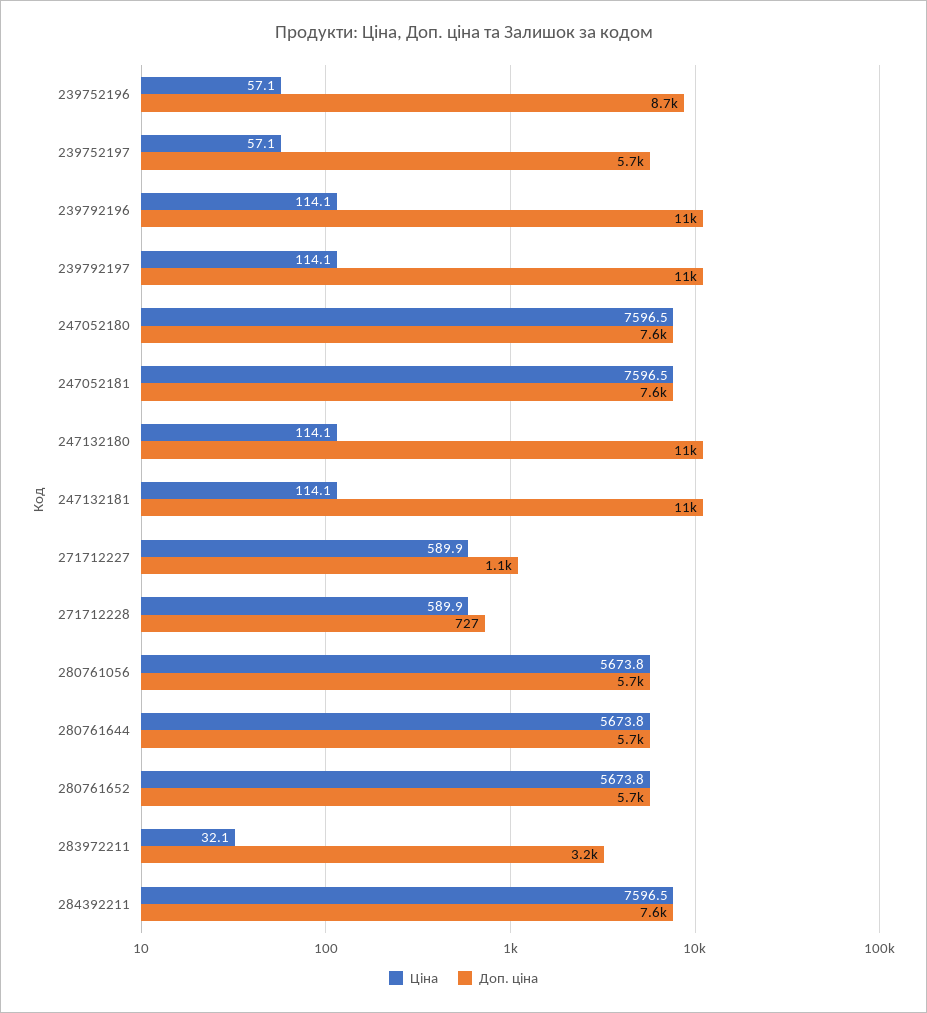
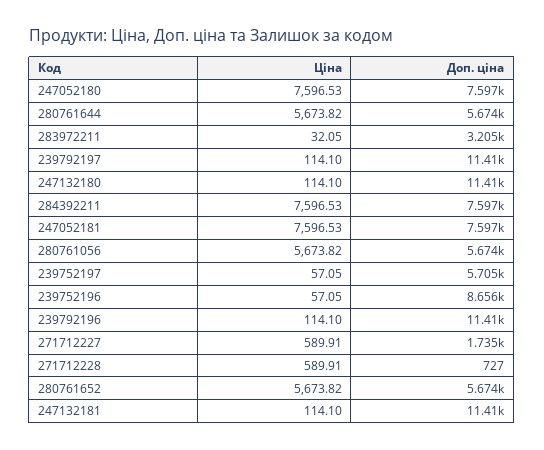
Доп. ціна, 271712227: 1100 -> 1735

